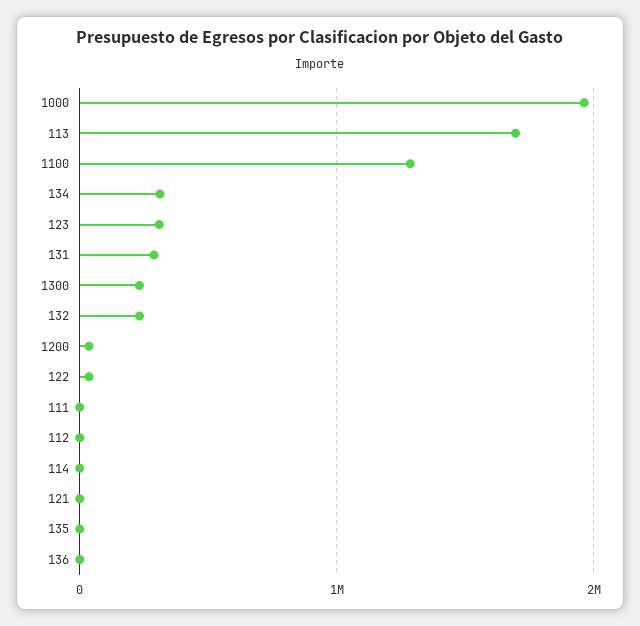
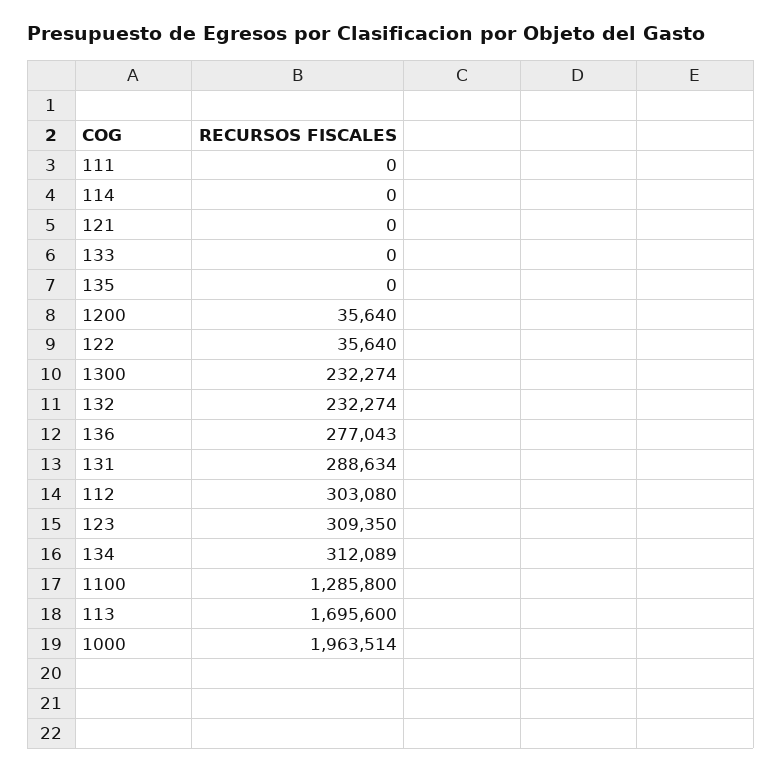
112: 0 -> 303080
136: 0 -> 277043
133: none -> 0

